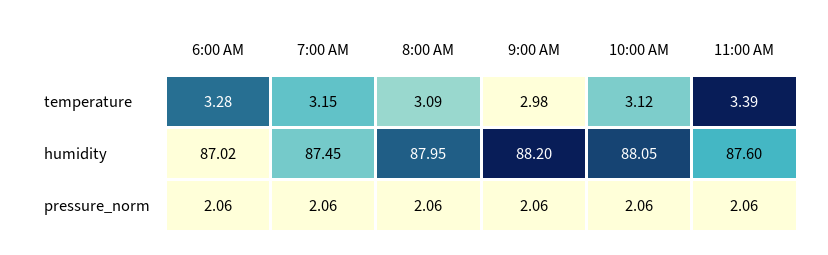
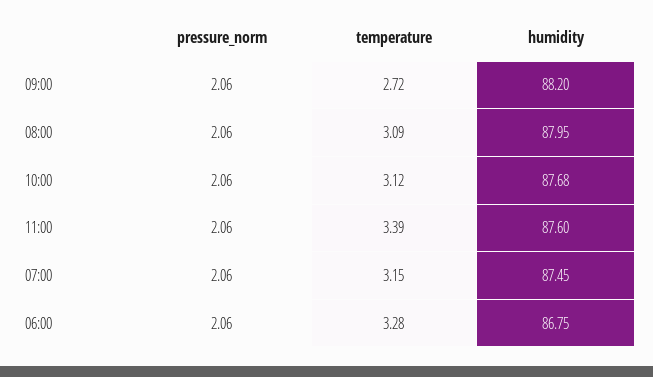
9:00 AM, temperature: 2.98 -> 2.72
6:00 AM, humidity: 87.02 -> 86.75
10:00 AM, humidity: 88.05 -> 87.68

